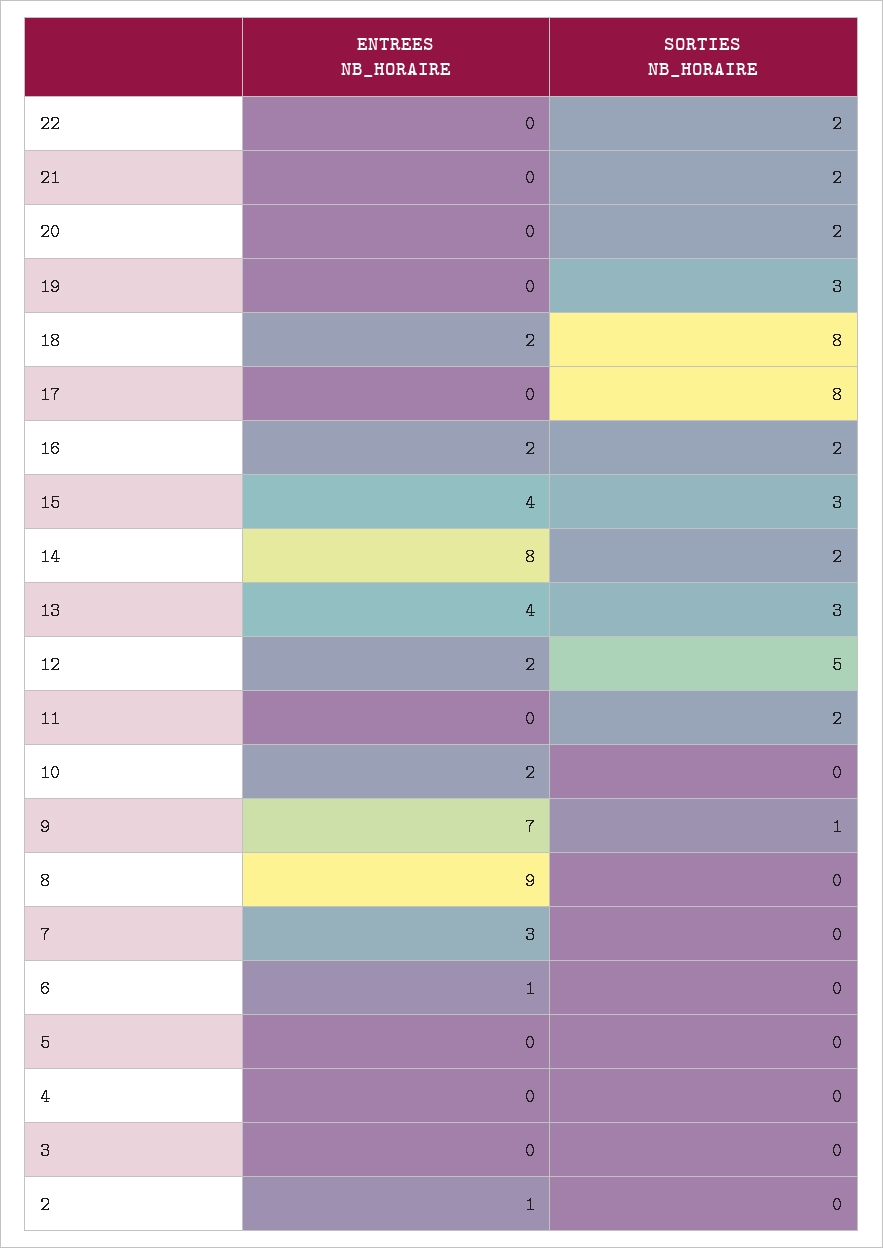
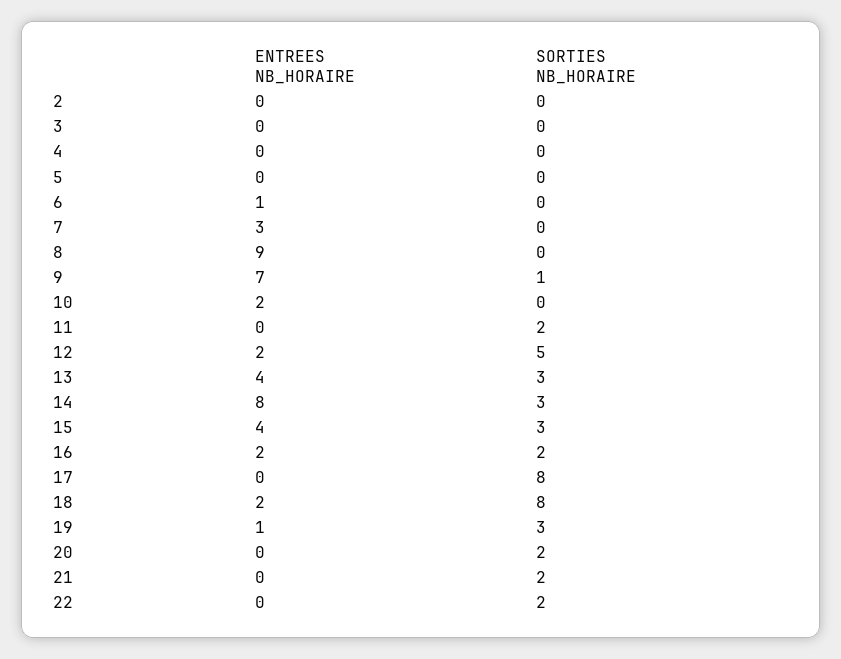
ENTREES NB_HORAIRE, 19: 0 -> 1
SORTIES NB_HORAIRE, 14: 2 -> 3
ENTREES NB_HORAIRE, 2: 1 -> 0

